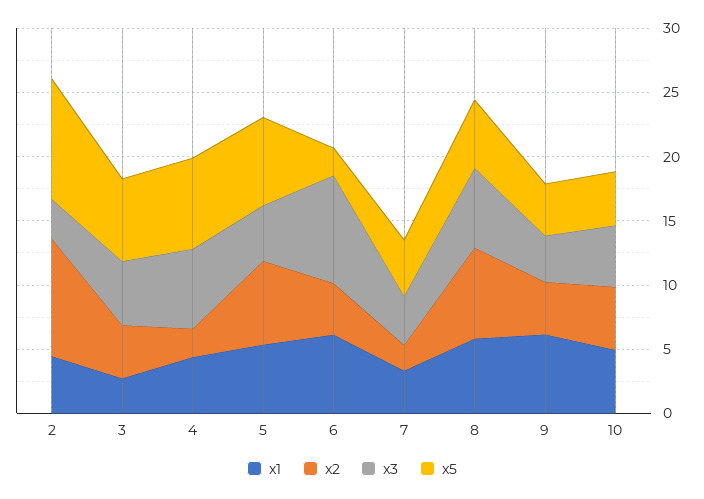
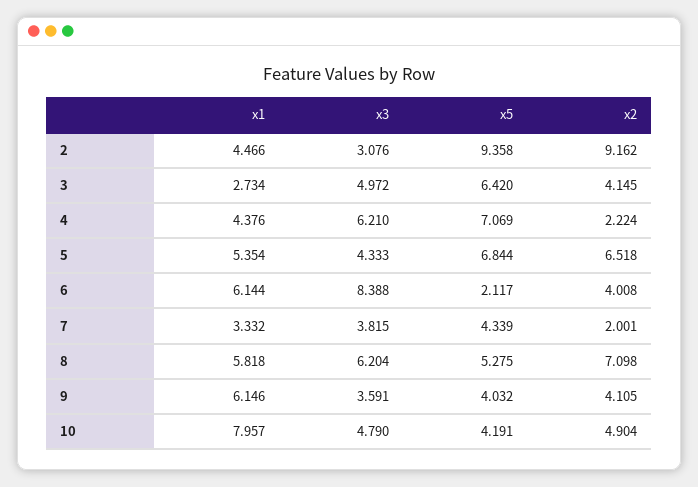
x1, 10: 5 -> 7.957

